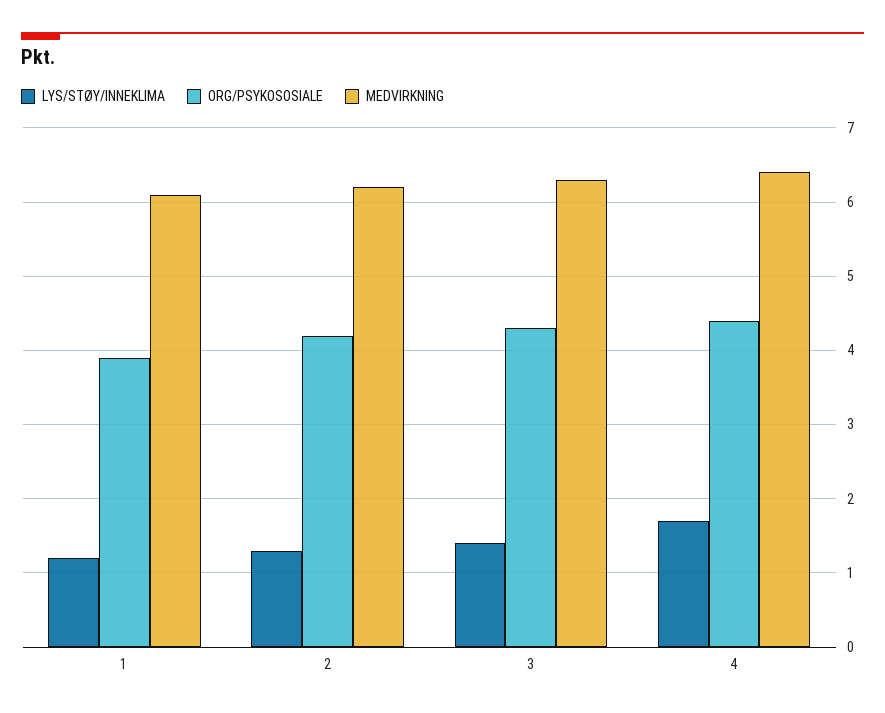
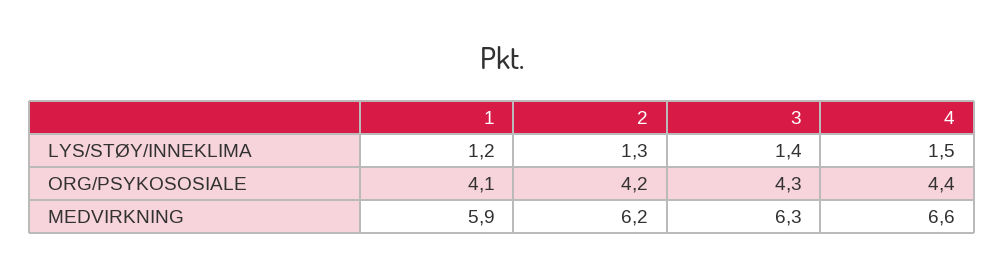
ORG/PSYKOSOSIALE, 1: 3.9 -> 4.1
MEDVIRKNING, 1: 6.1 -> 5.9
LYS/STØY/INNEKLIMA, 4: 1.7 -> 1.5
MEDVIRKNING, 4: 6.4 -> 6.6

